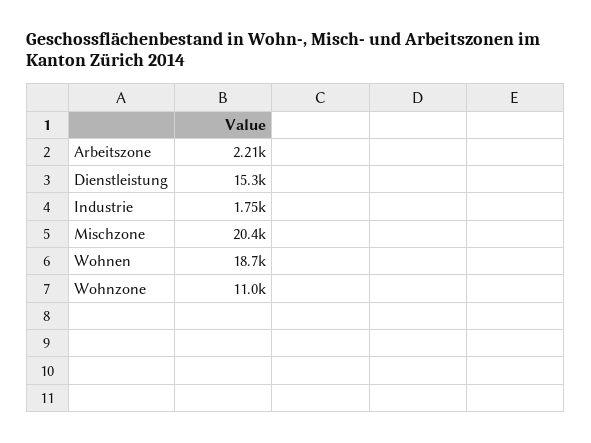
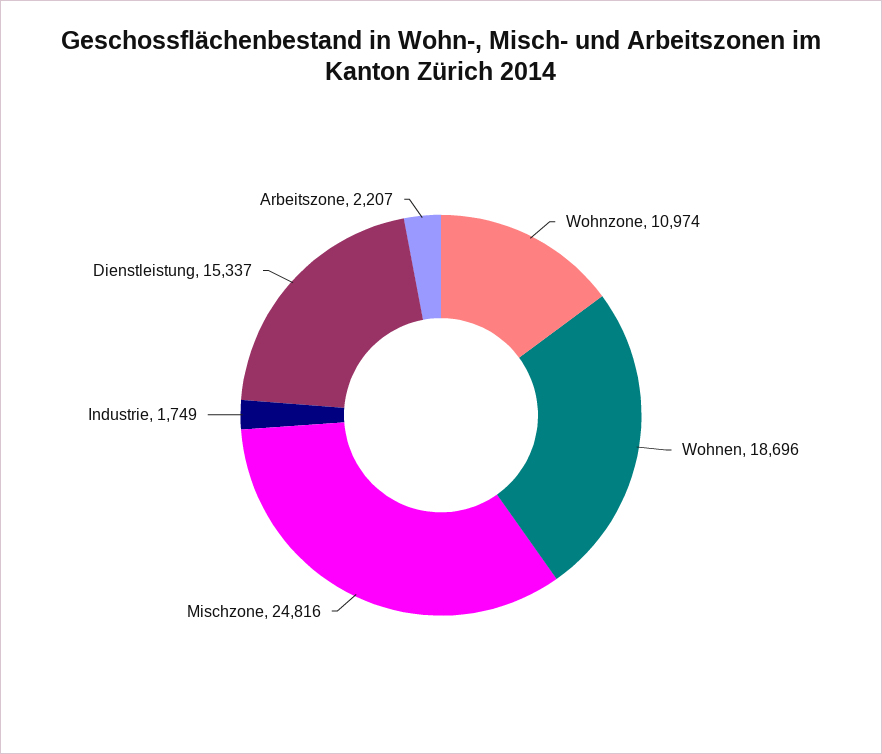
Mischzone: 20400 -> 24816

